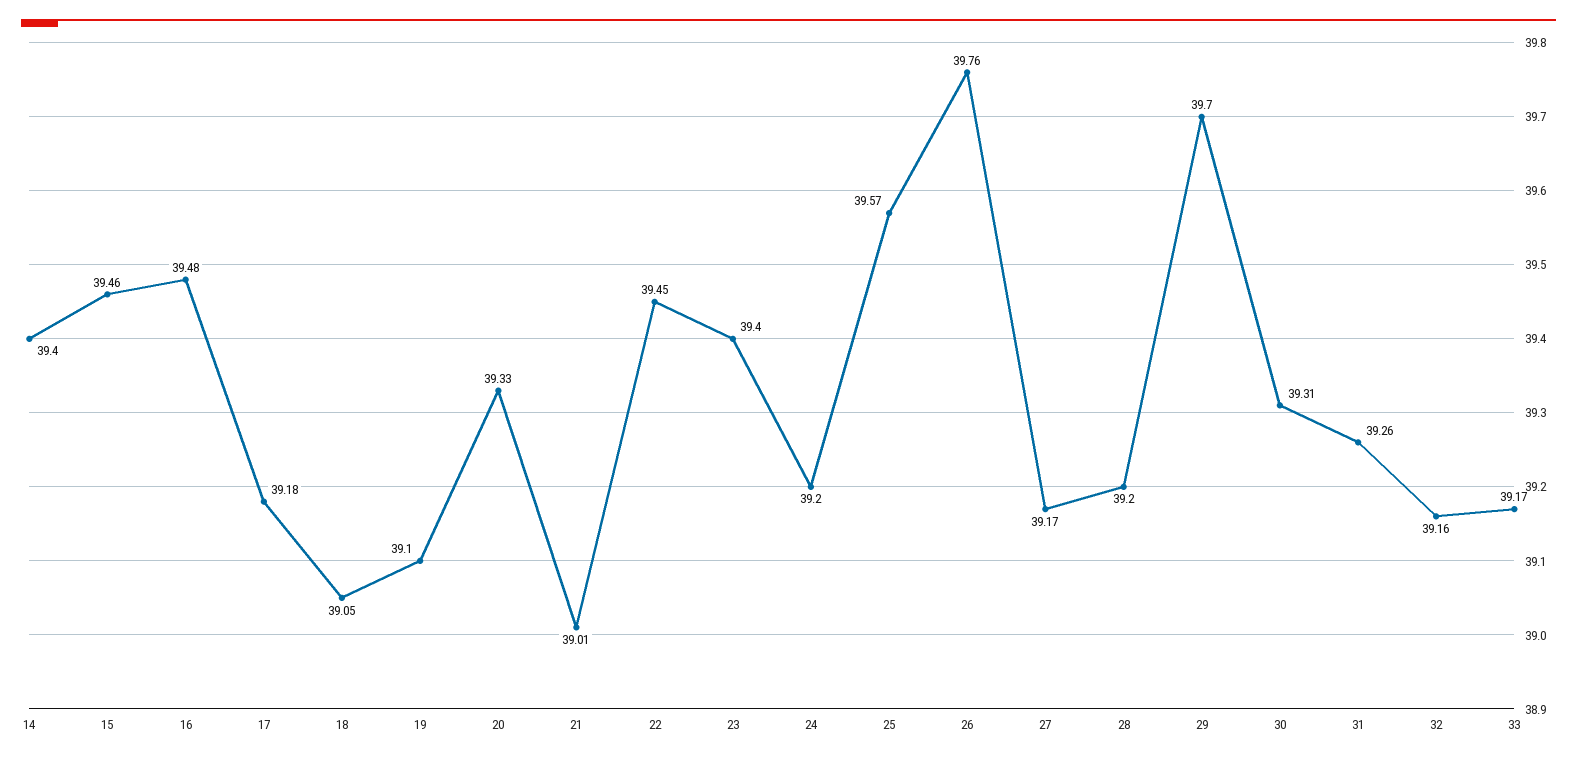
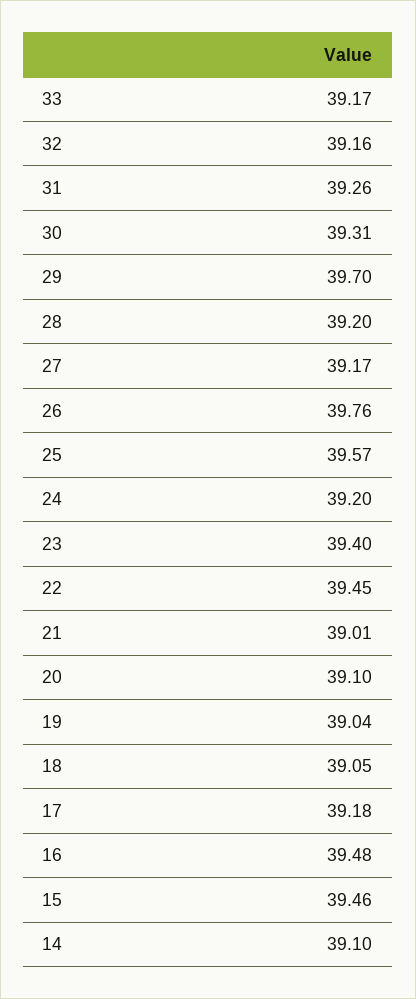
14: 39.4 -> 39.1
19: 39.1 -> 39.04
20: 39.33 -> 39.1

